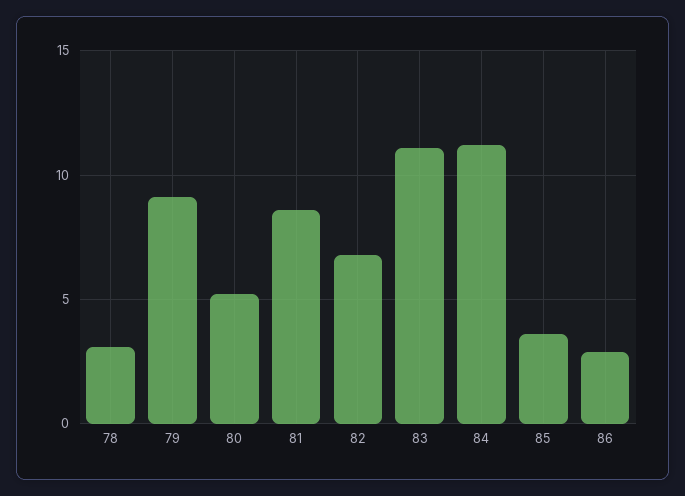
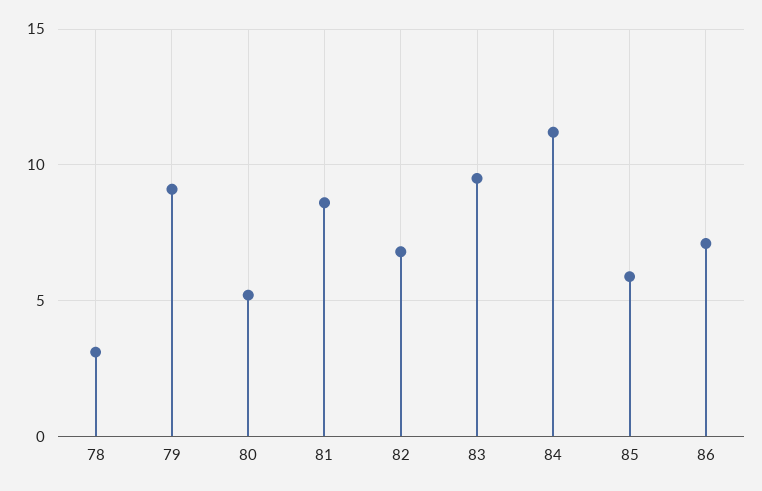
83: 11 -> 9.5
85: 3.5 -> 6
86: 3 -> 7

